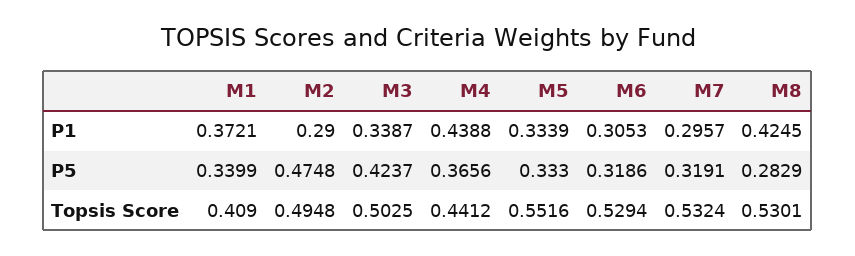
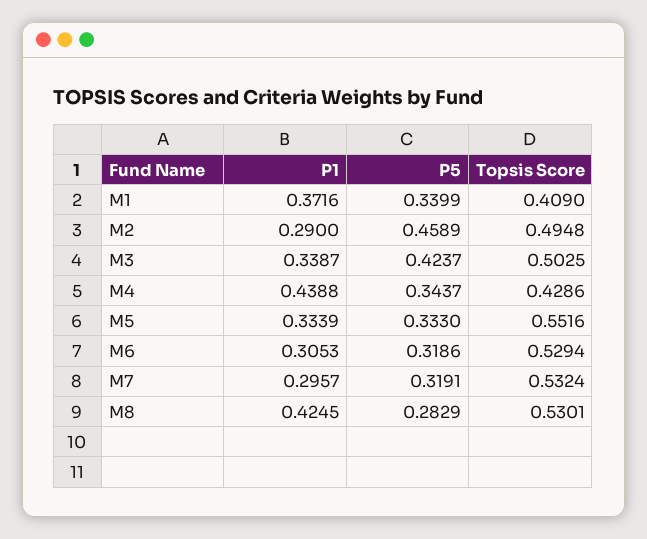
M1, P1: 0.3721 -> 0.3716
M2, P5: 0.4748 -> 0.4589
M4, P5: 0.3656 -> 0.3437
M4, Topsis Score: 0.4412 -> 0.4286

